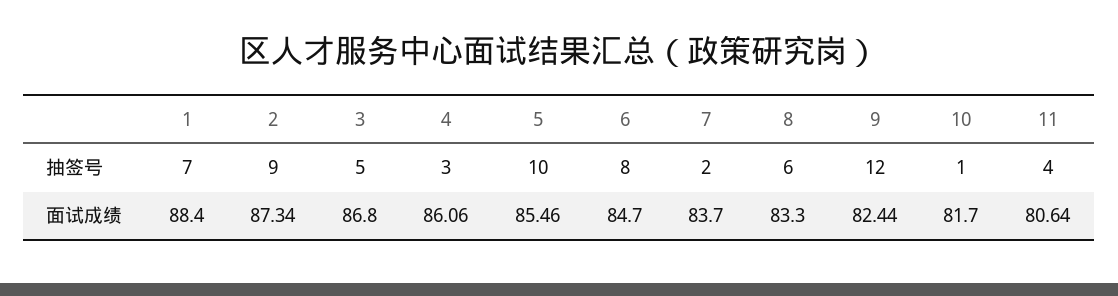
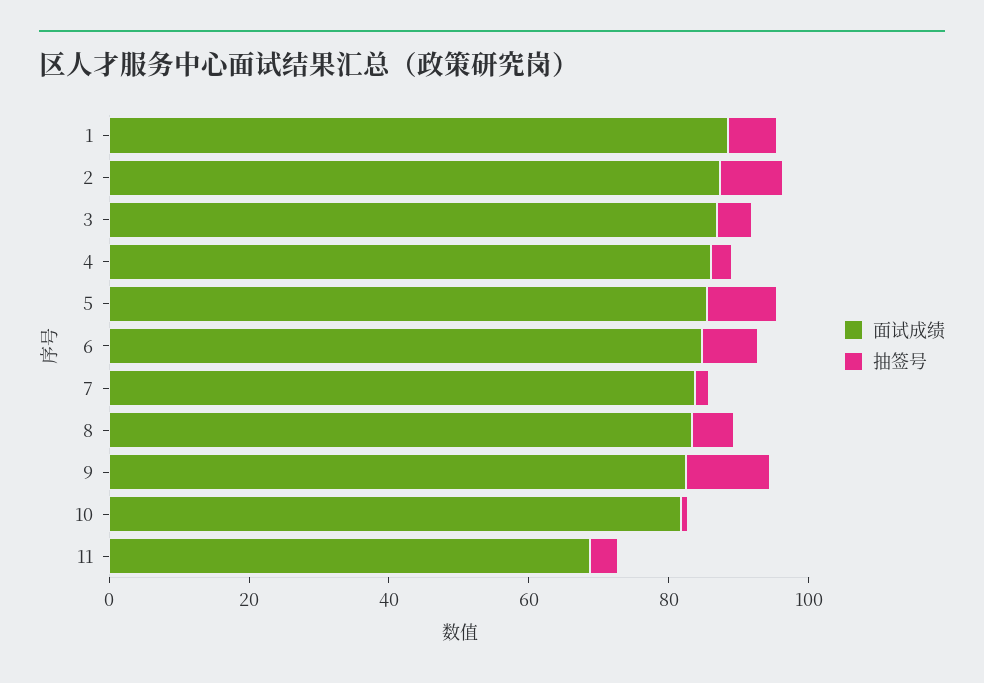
面试成绩, 11: 80.64 -> 70

